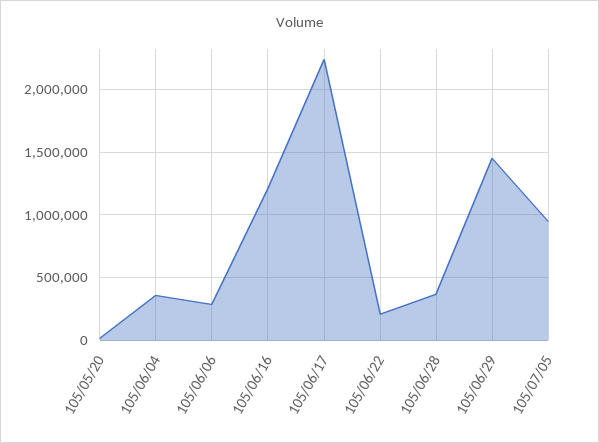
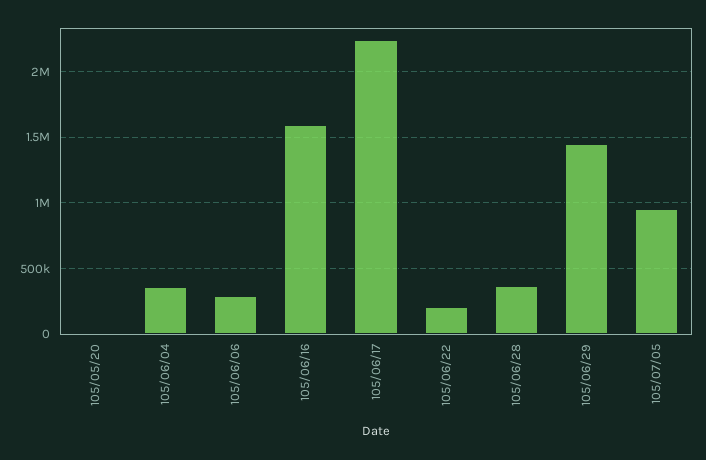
105/06/16: 1200000 -> 1600000

